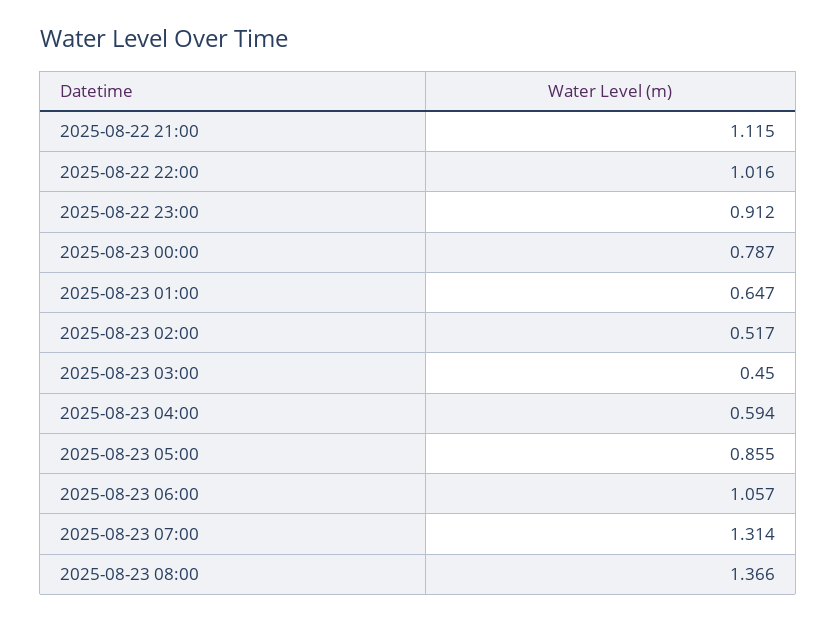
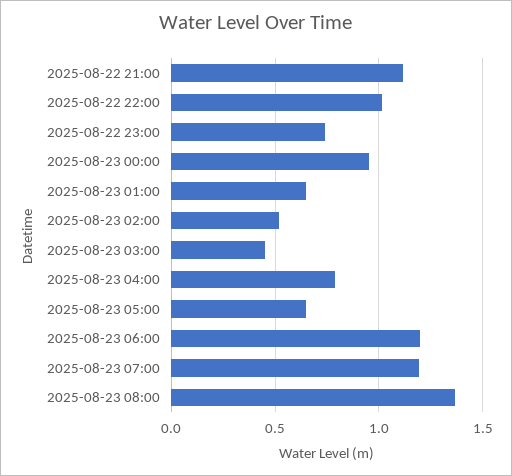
2025-08-22 23:00: 0.912 -> 0.75
2025-08-23 00:00: 0.787 -> 0.95
2025-08-23 04:00: 0.594 -> 0.8
2025-08-23 05:00: 0.855 -> 0.65
2025-08-23 06:00: 1.057 -> 1.2
2025-08-23 07:00: 1.314 -> 1.2

